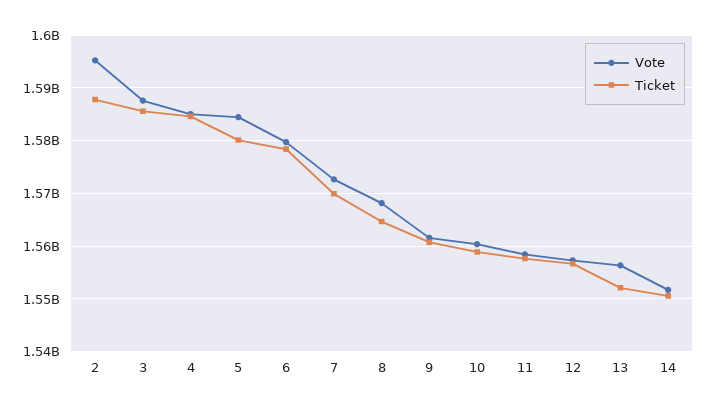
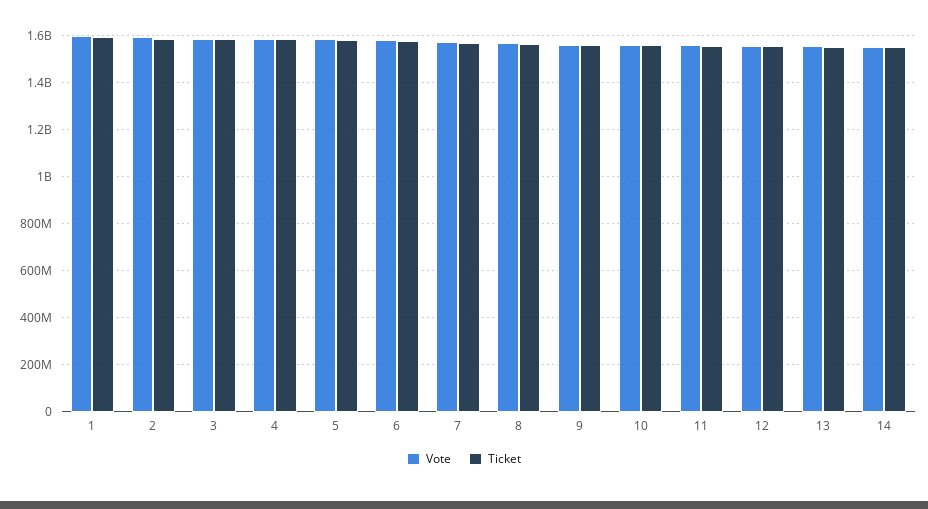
Vote, 1: none -> 1600000000
Ticket, 1: none -> 1600000000

